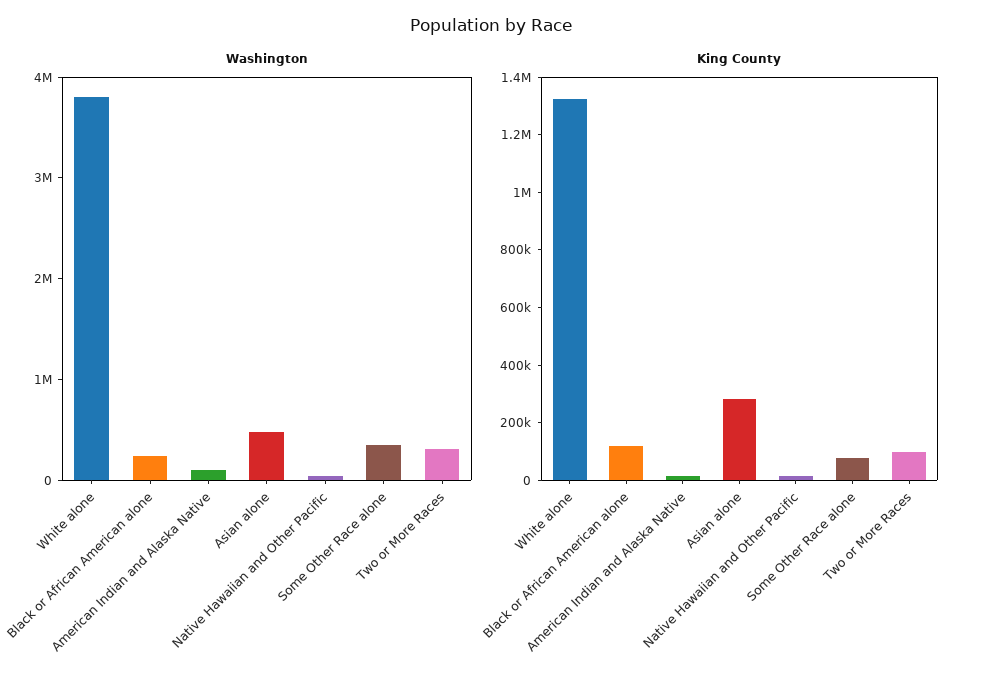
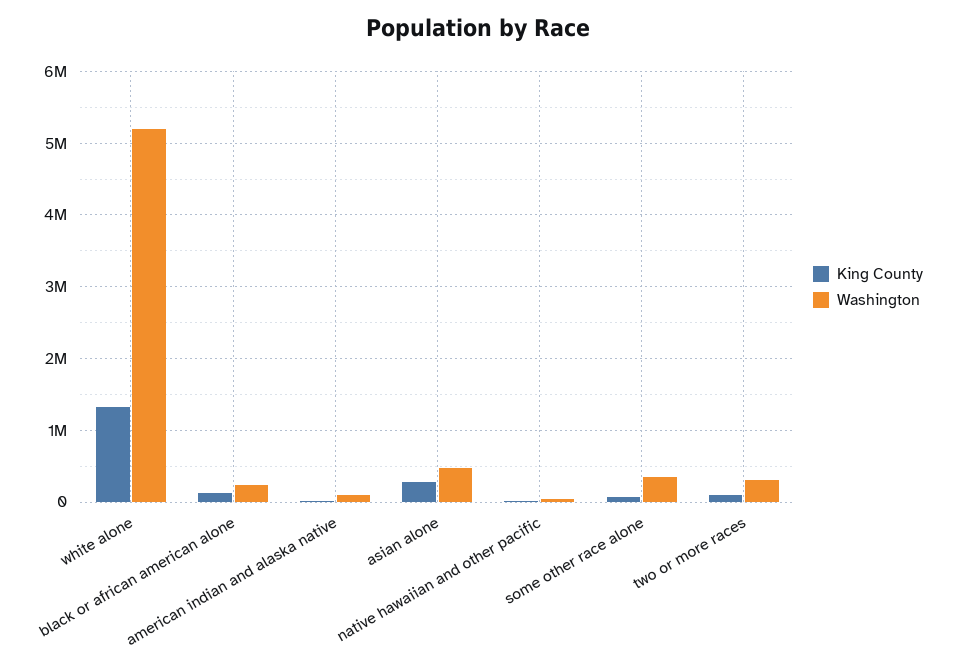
Washington, White alone: 3800000 -> 5200000

